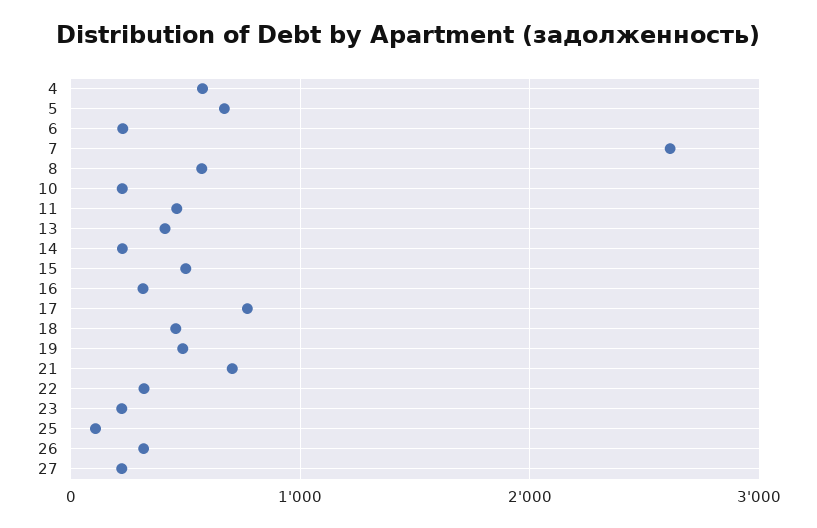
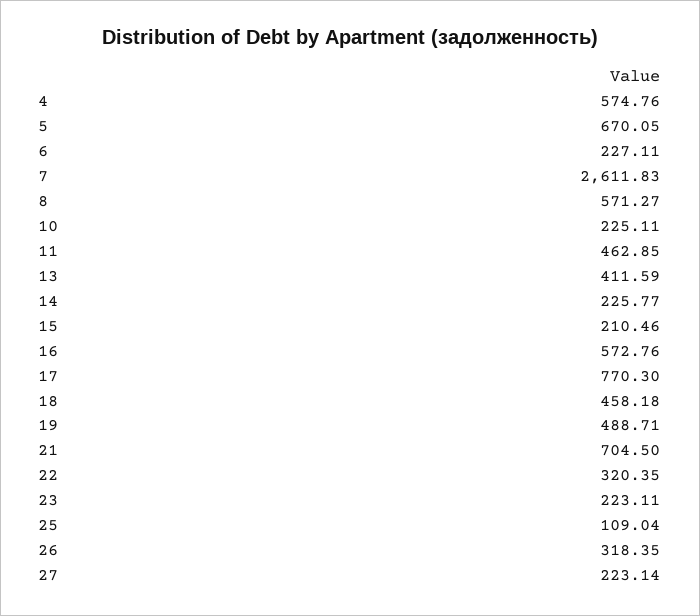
15: 500 -> 210.46
16: 300 -> 572.76

